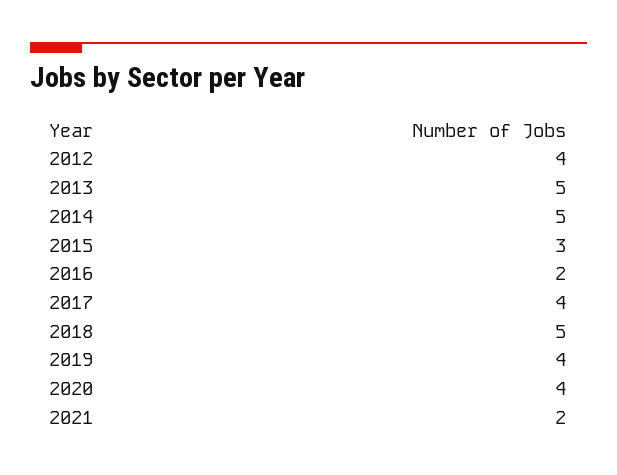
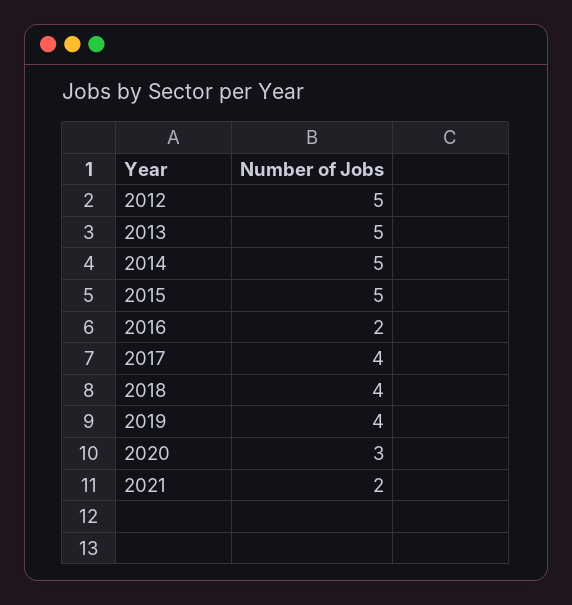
2012: 4 -> 5
2015: 3 -> 5
2018: 5 -> 4
2020: 4 -> 3

